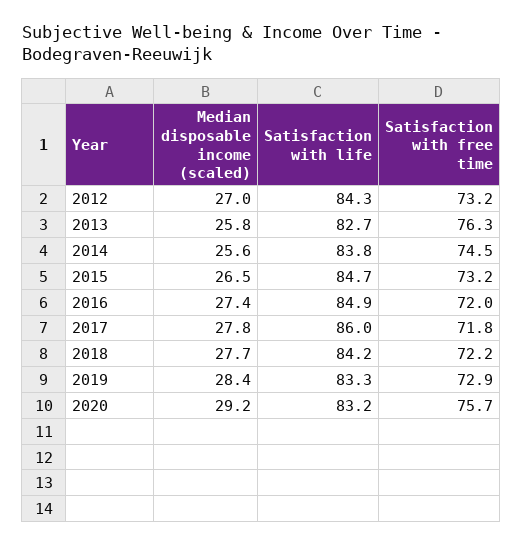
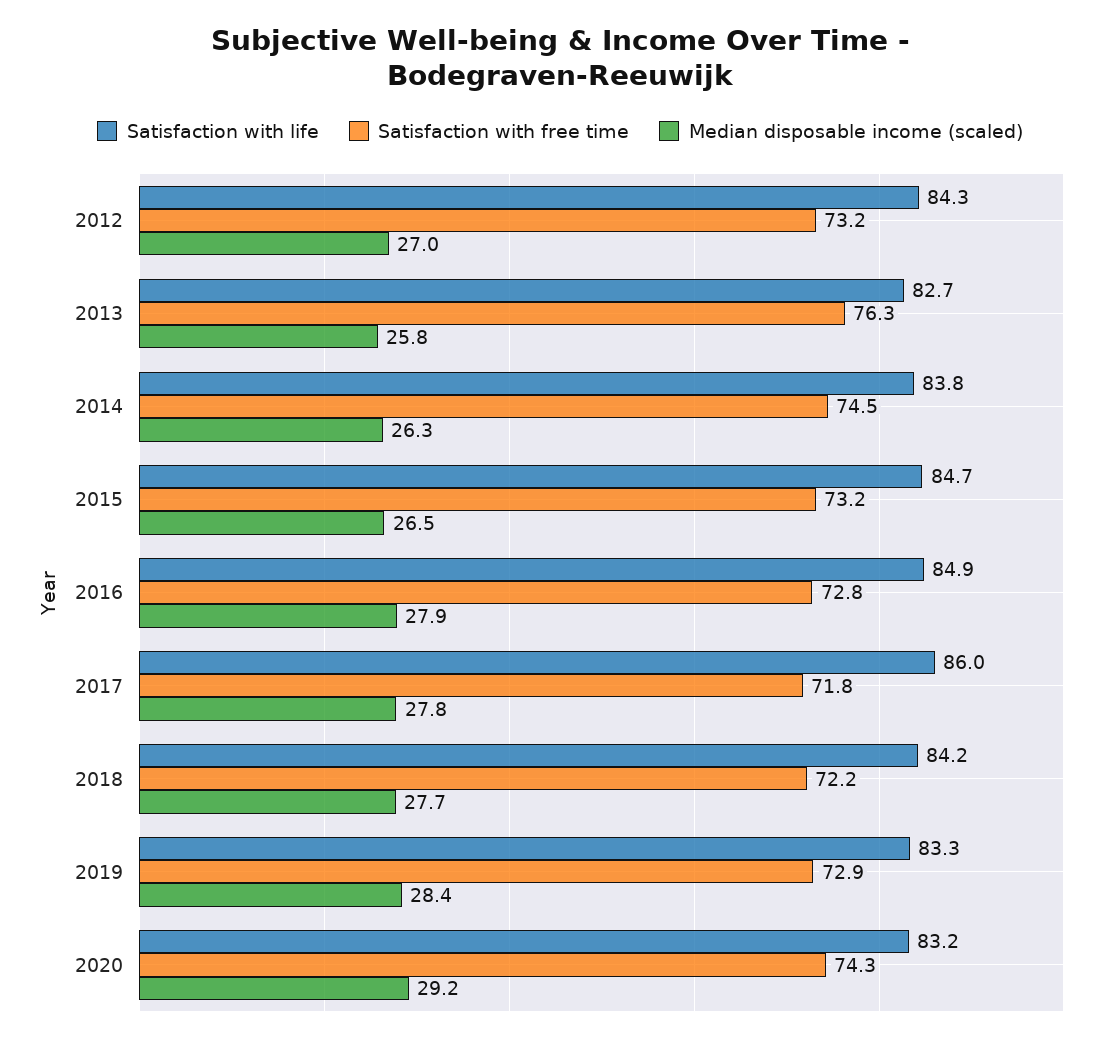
Median disposable income (scaled), 2014: 25.6 -> 26.3
Median disposable income (scaled), 2016: 27.4 -> 27.9
Satisfaction with free time, 2016: 72 -> 72.8
Satisfaction with free time, 2020: 75.7 -> 74.3

